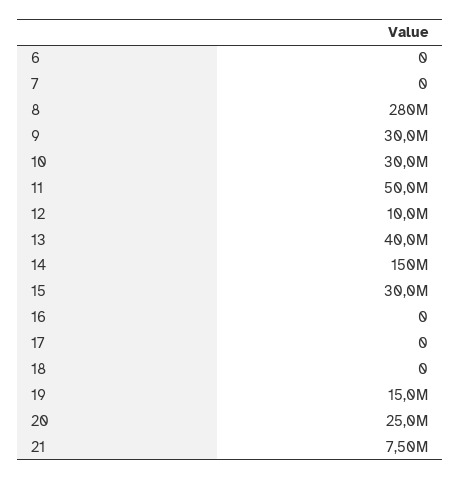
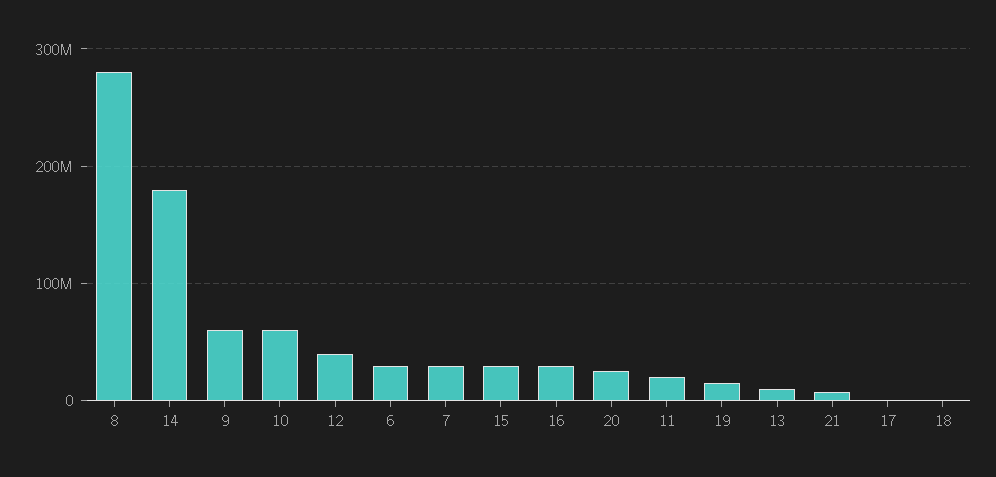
6: 0 -> 30000000
7: 0 -> 30000000
9: 30000000 -> 60000000
10: 30000000 -> 60000000
11: 50000000 -> 20000000
12: 10000000 -> 40000000
13: 40000000 -> 10000000
14: 150000000 -> 180000000
16: 0 -> 30000000

